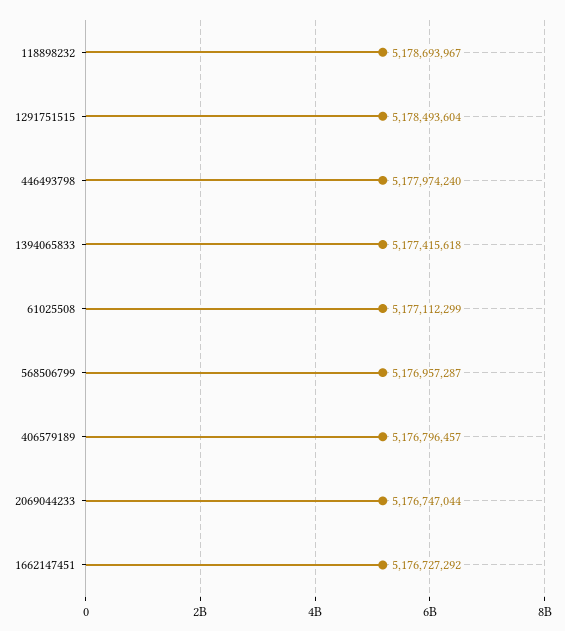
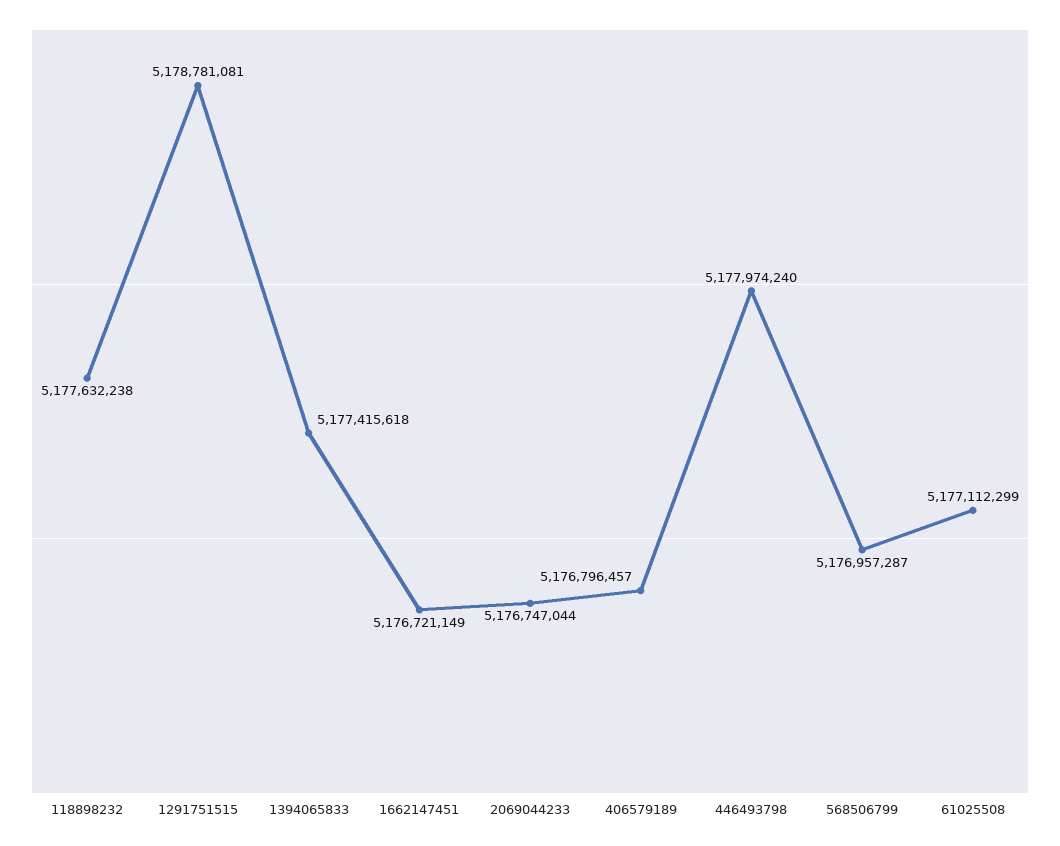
118898232: 5178693967 -> 5177632238
1291751515: 5178493604 -> 5178781081
1662147451: 5176727292 -> 5176721149

